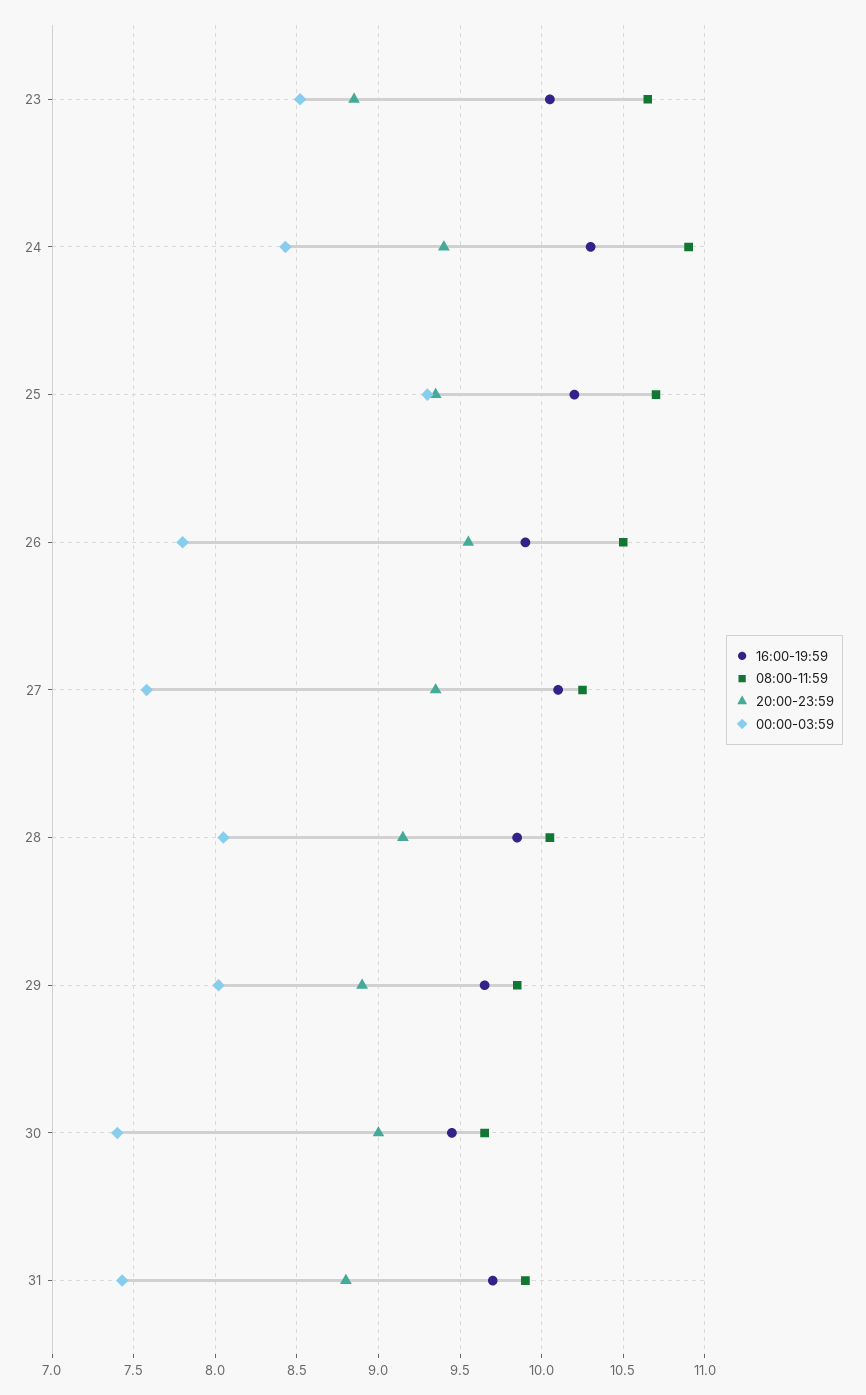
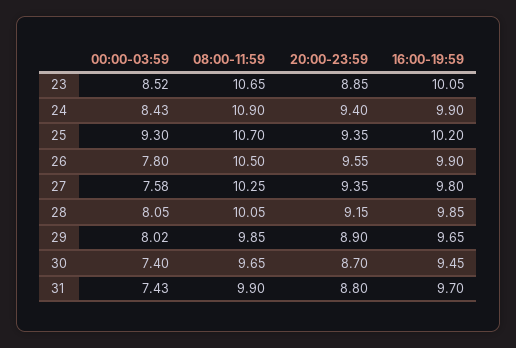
16:00-19:59, 24: 10.3 -> 9.9
16:00-19:59, 27: 10.1 -> 9.8
20:00-23:59, 30: 9 -> 8.7

